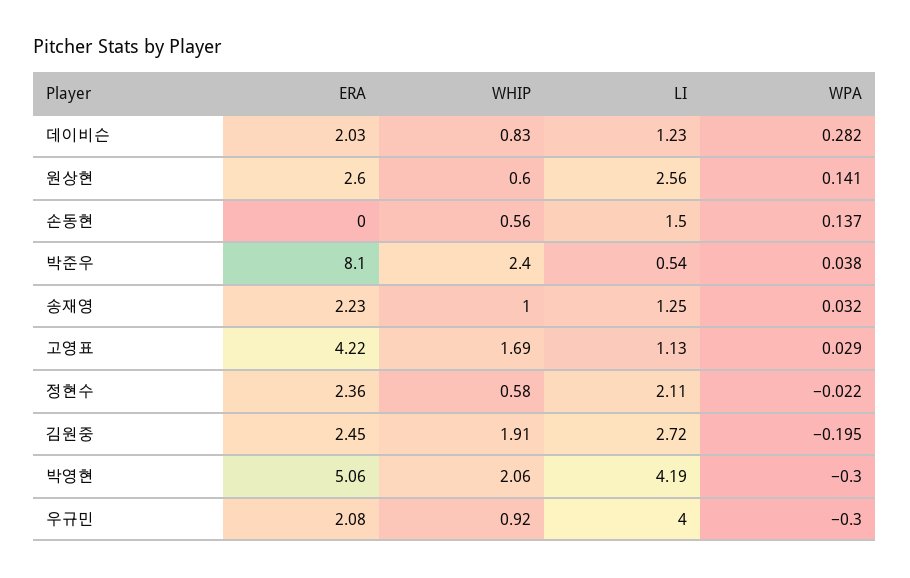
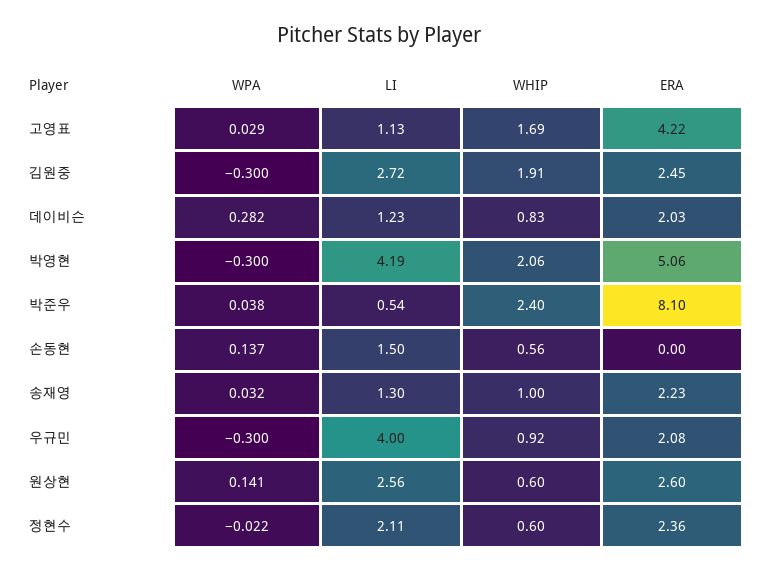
LI, 송재영: 1.25 -> 1.3
WHIP, 정현수: 0.58 -> 0.6
WPA, 김원중: -0.195 -> -0.3

